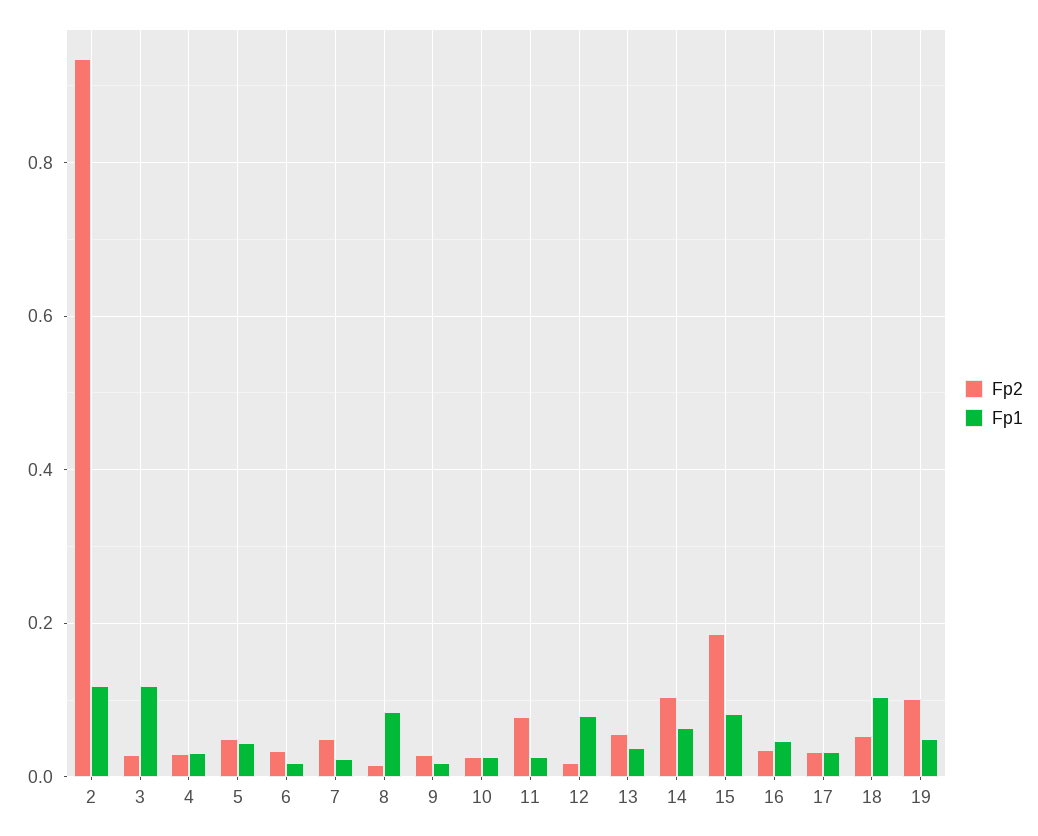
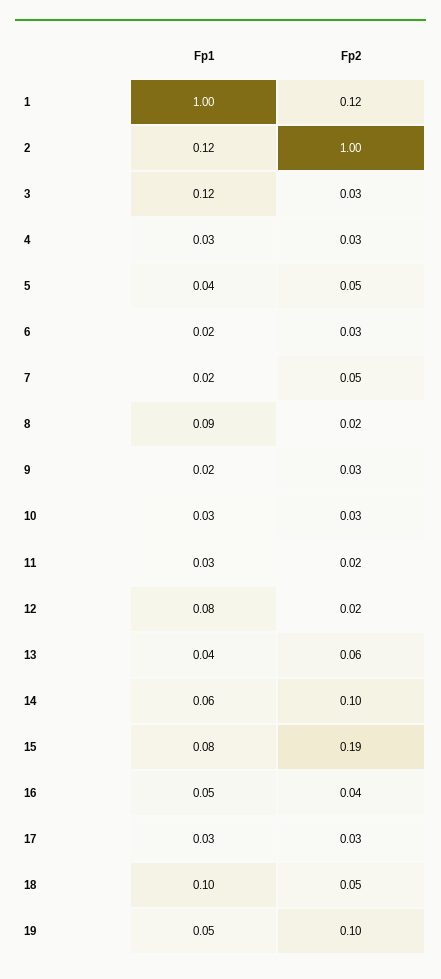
Fp2, 2: 0.94 -> 1
Fp2, 11: 0.08 -> 0.02
Fp1, 1: none -> 1
Fp2, 1: none -> 0.12

